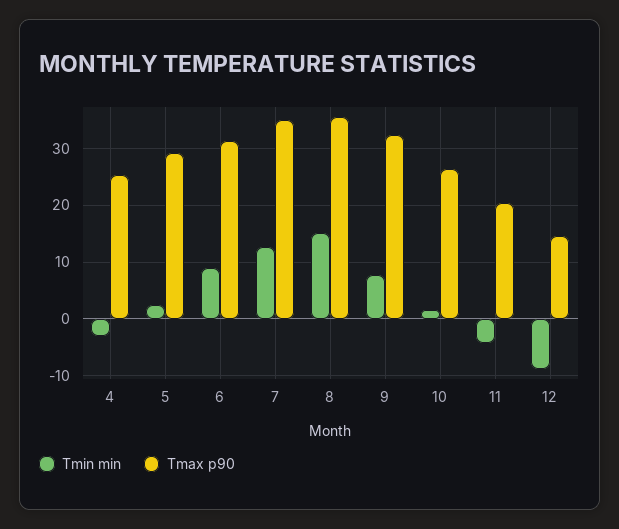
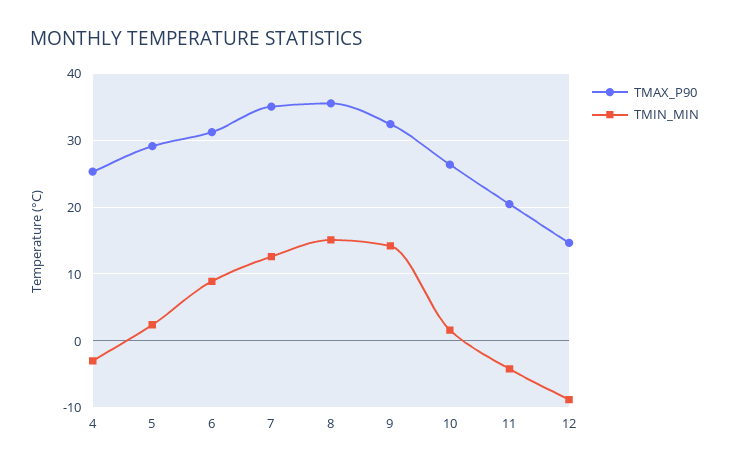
Tmin min, 9: 8 -> 14

